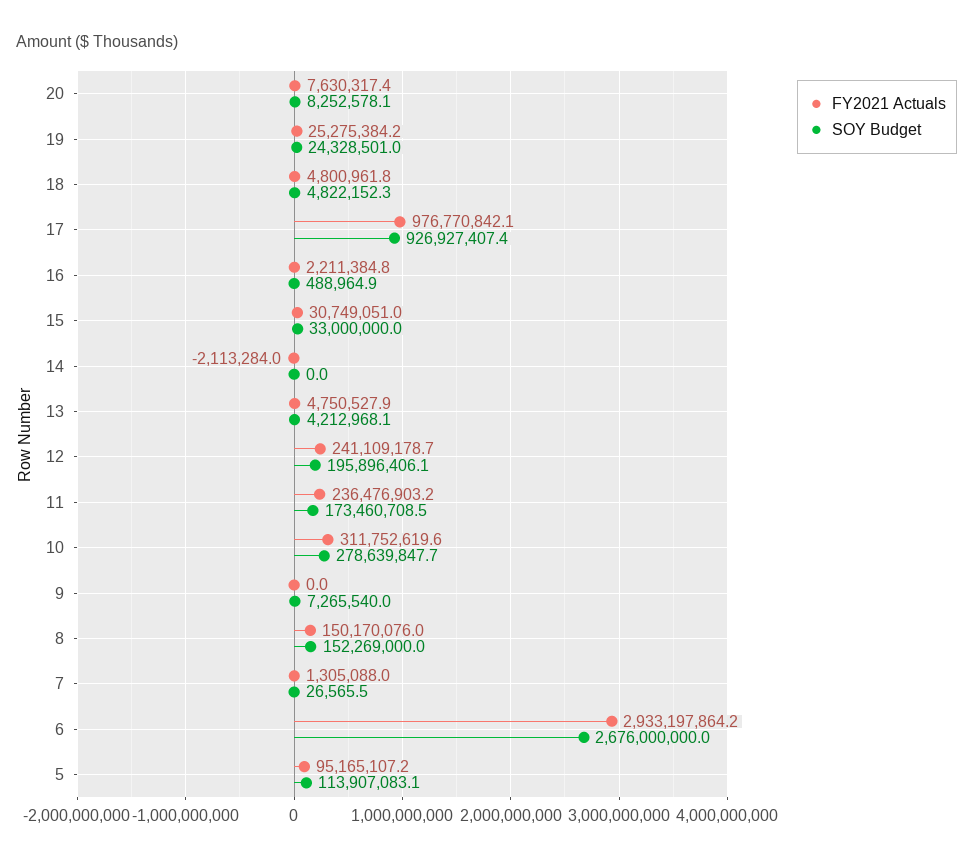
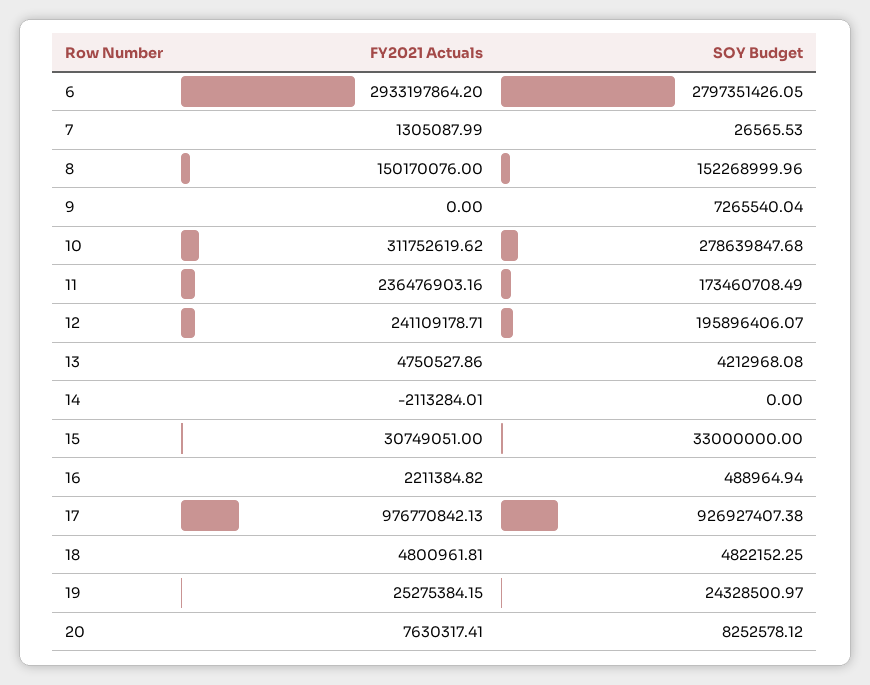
SOY Budget, 6: 2676000000 -> 2797351426.05
FY2021 Actuals, 5: 95165107.2 -> none
SOY Budget, 5: 113907083.1 -> none

